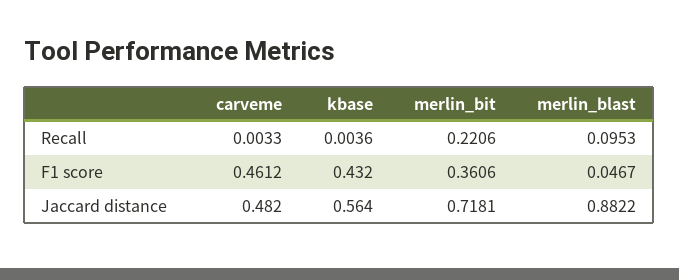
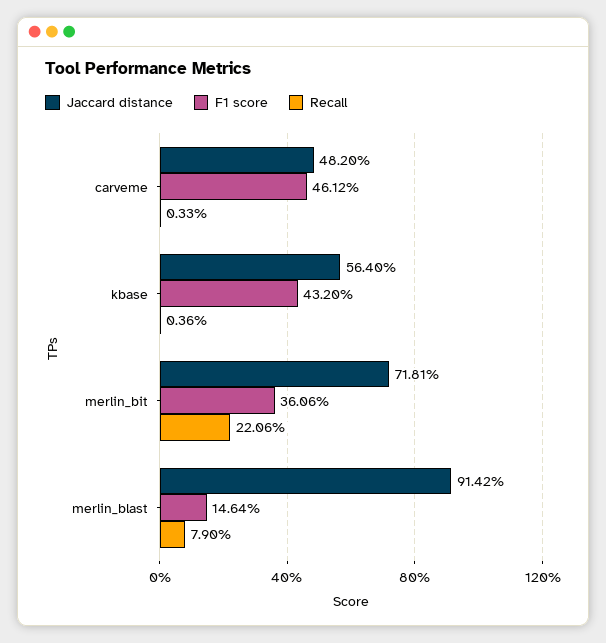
Recall, merlin_blast: 0.0953 -> 0.079
F1 score, merlin_blast: 0.0467 -> 0.1464
Jaccard distance, merlin_blast: 0.8822 -> 0.9142

